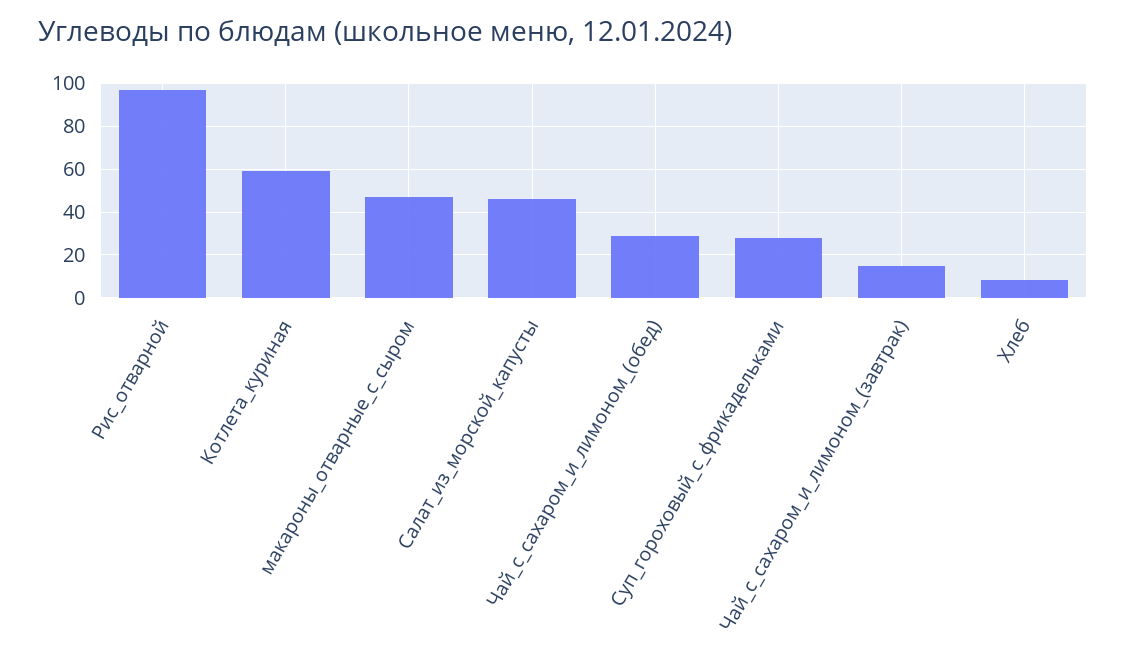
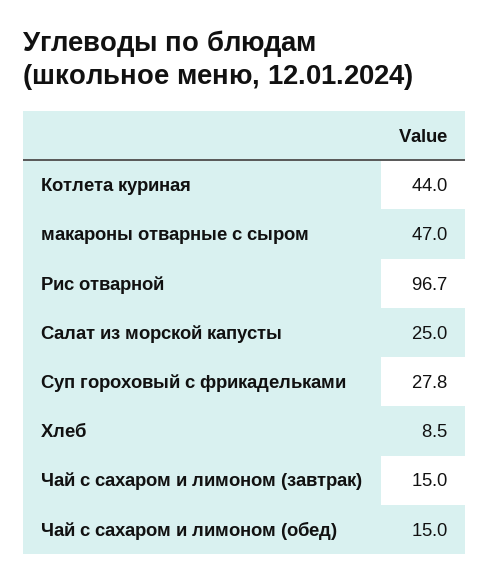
Котлета_куриная: 60 -> 44
Салат_из_морской_капусты: 45 -> 25
Чай_с_сахаром_и_лимоном_(обед): 30 -> 15

